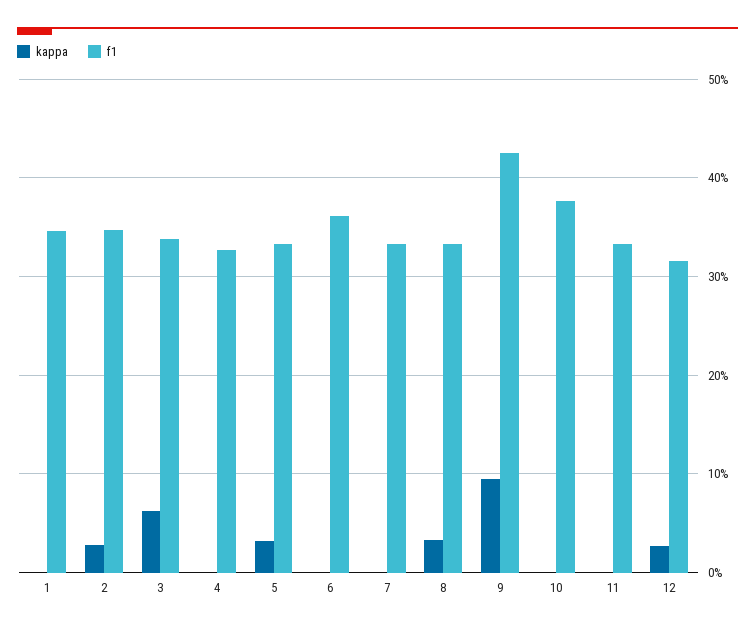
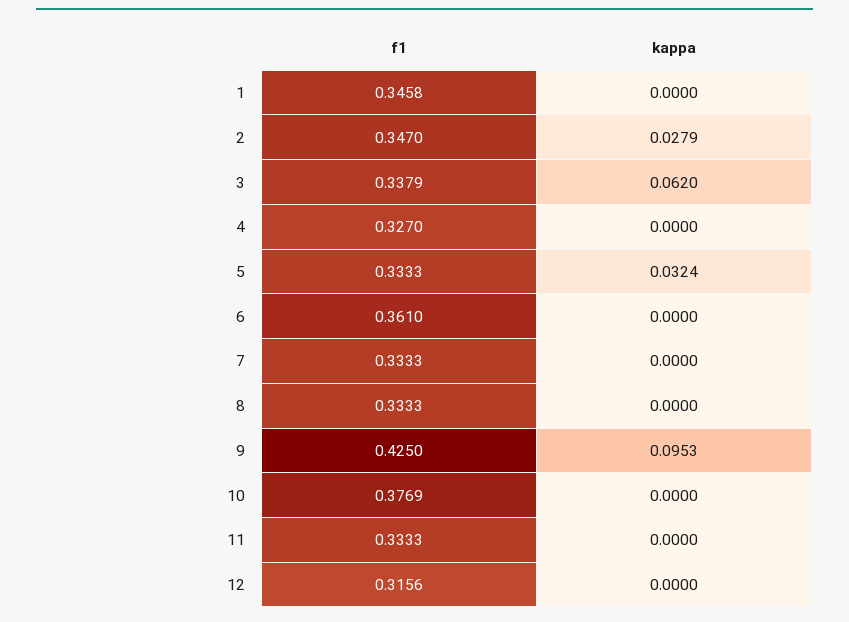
kappa, 8: 0.03 -> 0
kappa, 12: 0.03 -> 0

